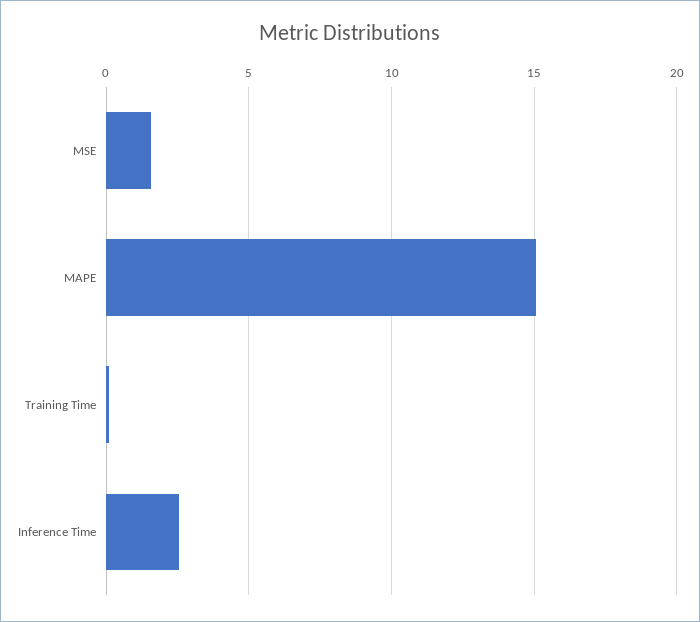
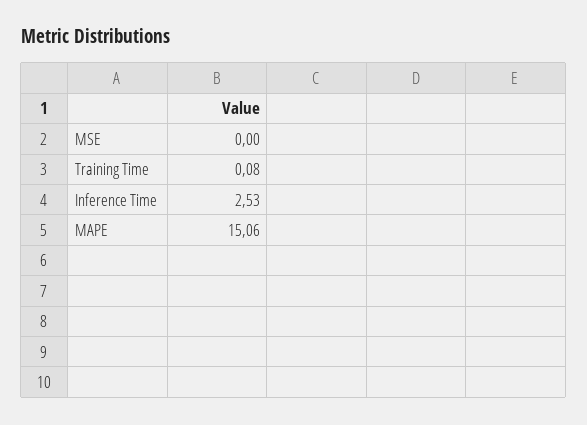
MSE: 1.5 -> 0

